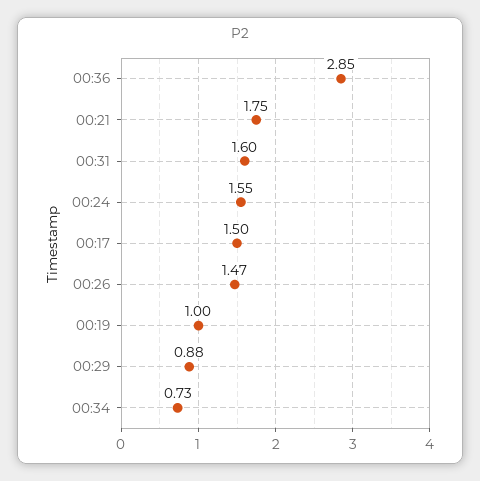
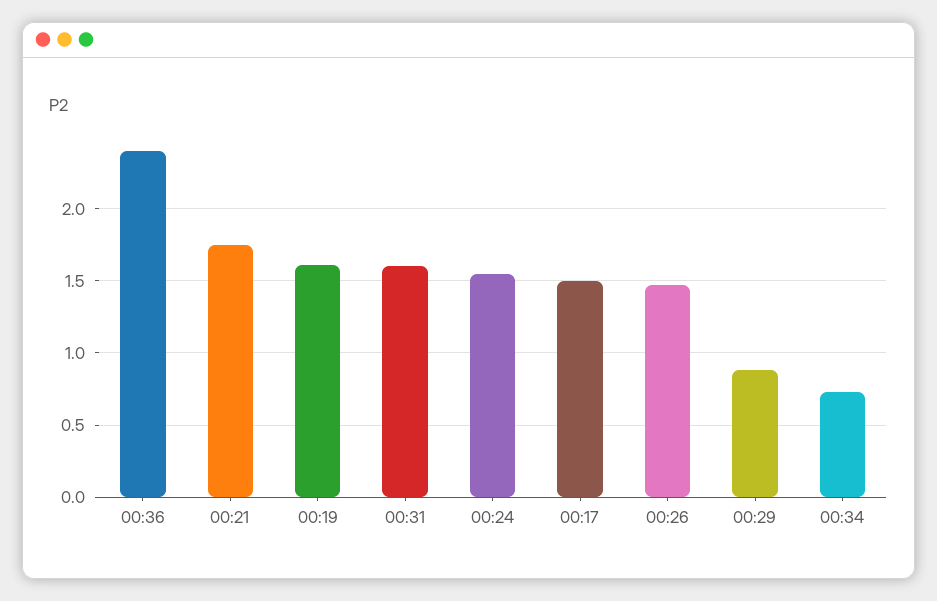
00:36: 2.85 -> 2.4
00:19: 1 -> 1.6

